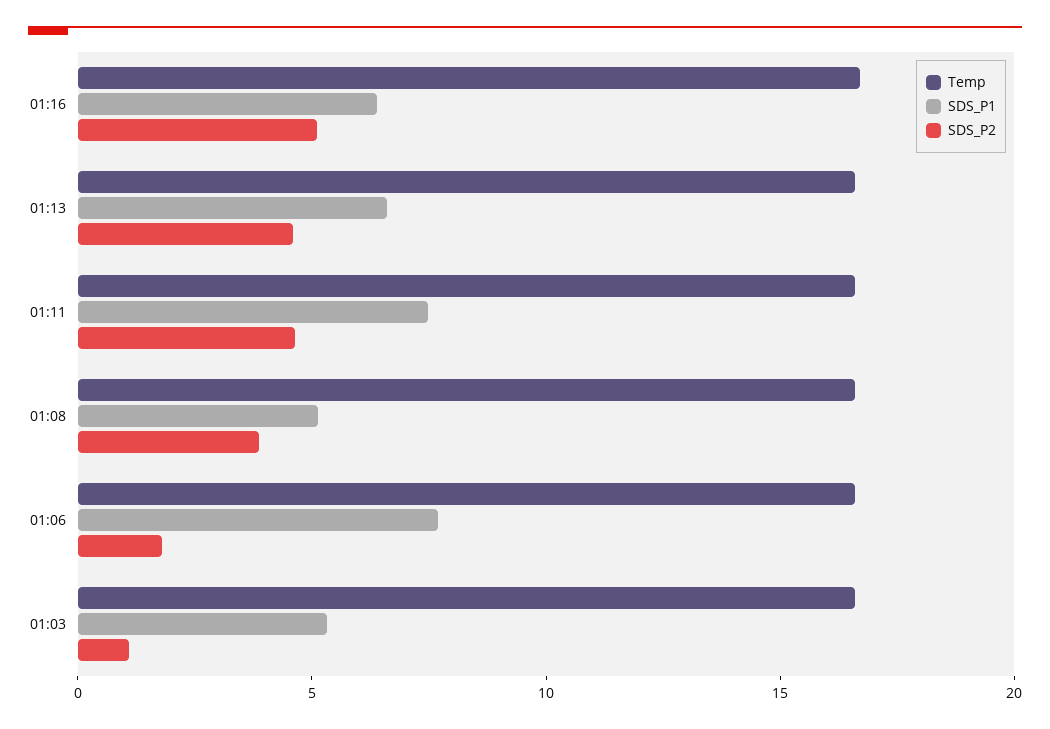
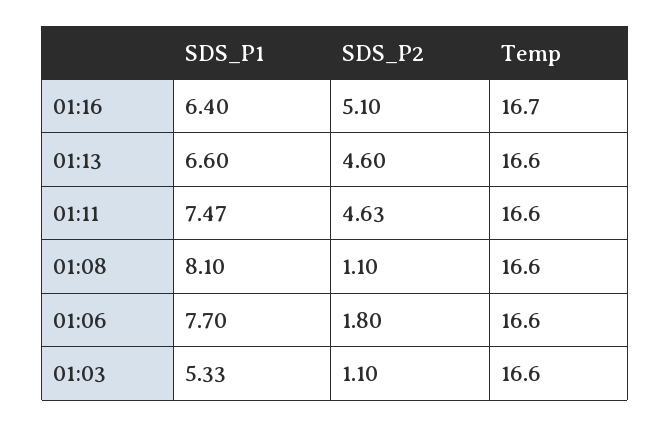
SDS_P1, 01:08: 5 -> 8.1
SDS_P2, 01:08: 4 -> 1.1

